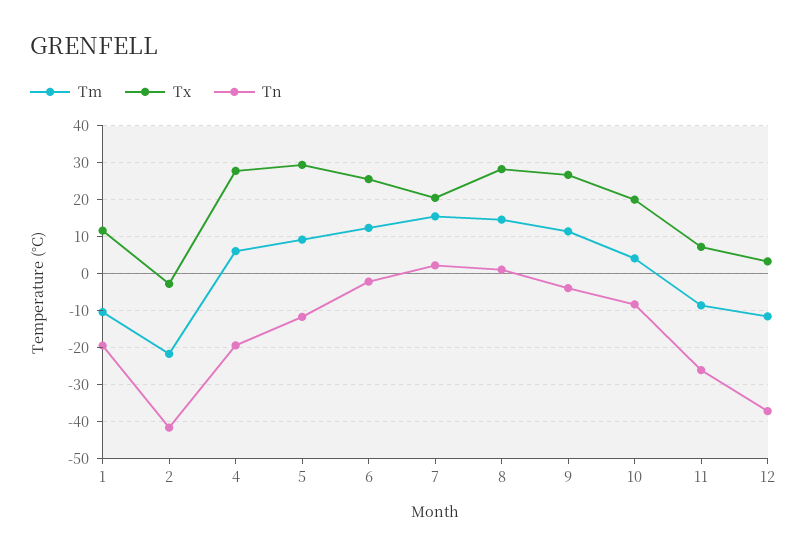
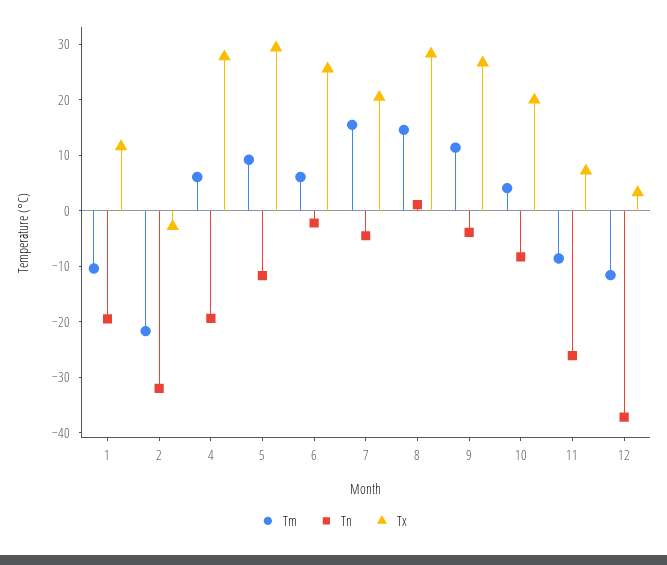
Tn, 2: -42 -> -32
Tm, 6: 12 -> 6
Tn, 7: 2 -> -4

